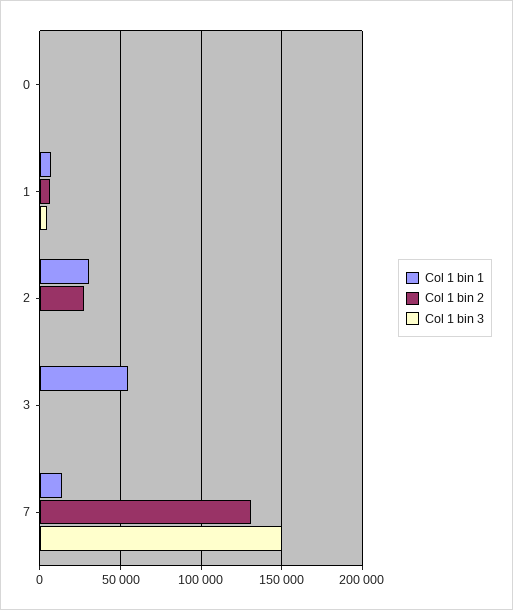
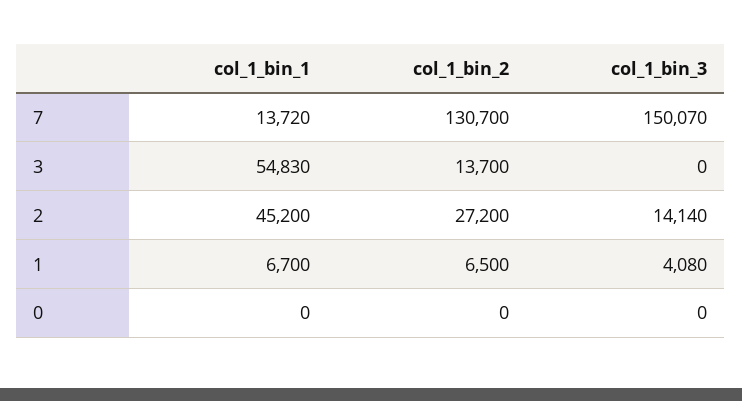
Col 1 bin 1, 2: 30000 -> 45200
Col 1 bin 3, 2: 0 -> 14140
Col 1 bin 2, 3: 0 -> 13700

